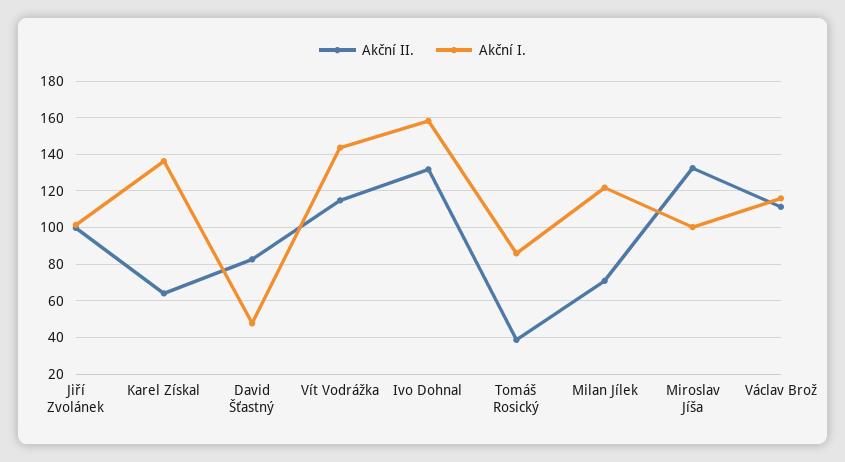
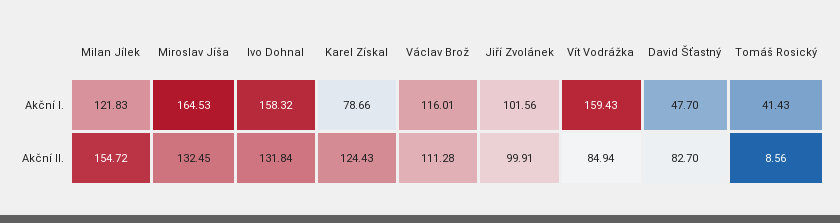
Akční II., Karel Získal: 65 -> 124.43
Akční I., Karel Získal: 135 -> 78.66
Akční II., Vít Vodrážka: 115 -> 84.94
Akční I., Vít Vodrážka: 145 -> 159.43
Akční II., Tomáš Rosický: 40 -> 8.56
Akční I., Tomáš Rosický: 85 -> 41.43
Akční II., Milan Jílek: 70 -> 154.72
Akční I., Miroslav Jíša: 100 -> 164.53

